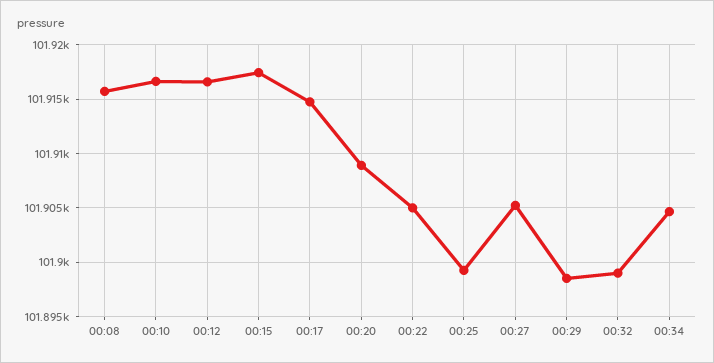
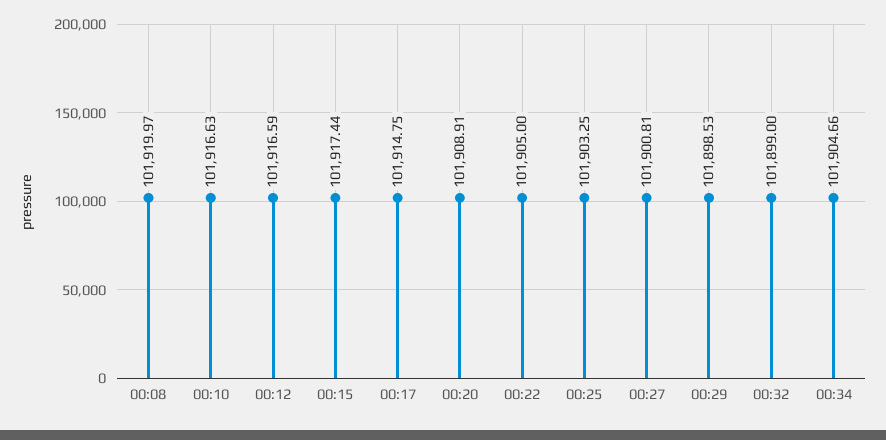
00:08: 101916 -> 101919.97
00:25: 101899 -> 101903.25
00:27: 101905 -> 101900.81

